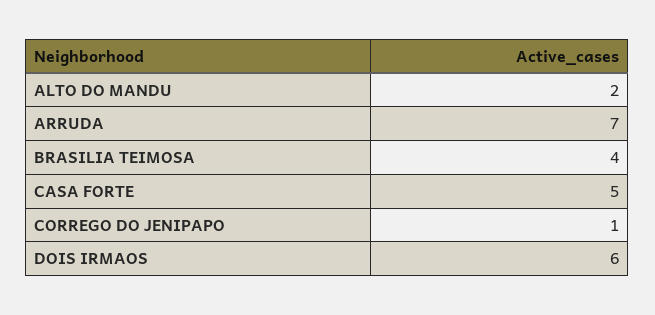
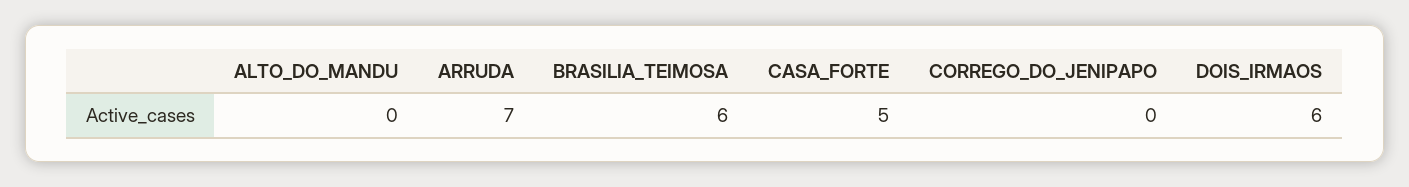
ALTO DO MANDU: 2 -> 0
BRASILIA TEIMOSA: 4 -> 6
CORREGO DO JENIPAPO: 1 -> 0

